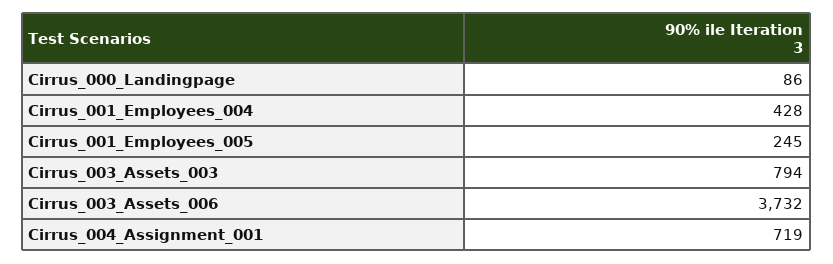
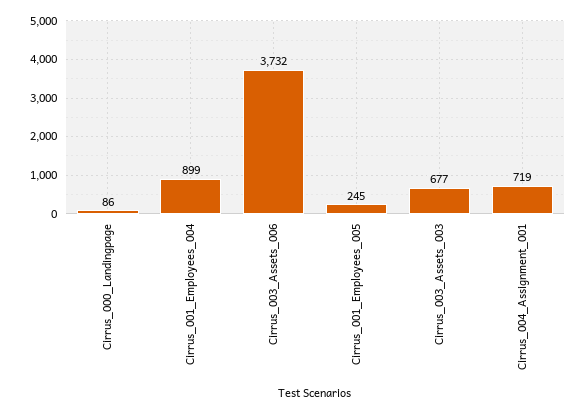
Cirrus_001_Employees_004: 428 -> 899
Cirrus_003_Assets_003: 794 -> 677

